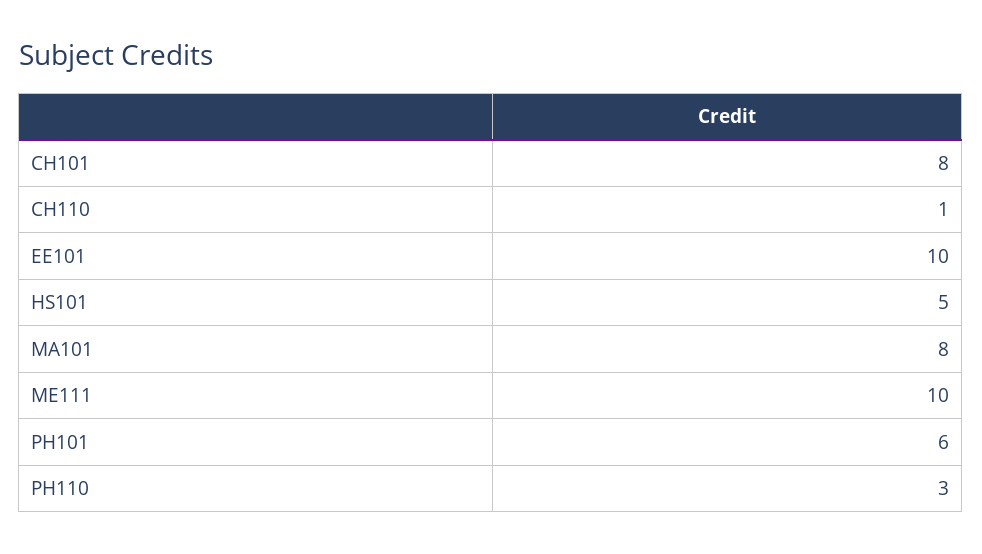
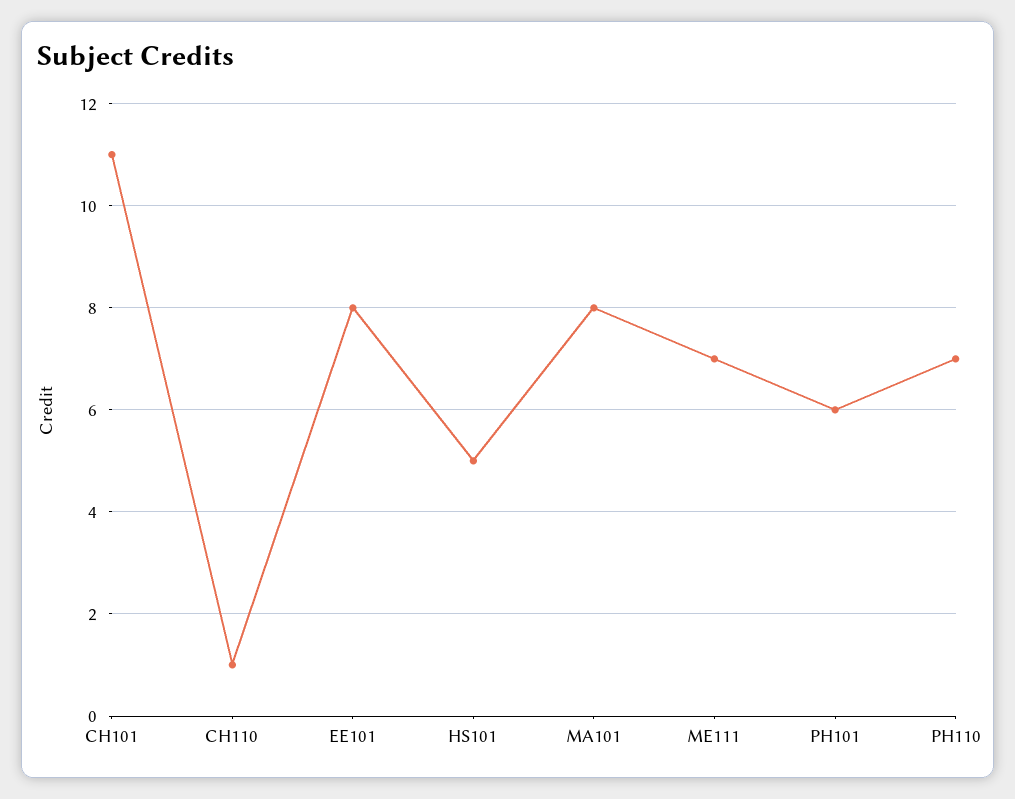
CH101: 8 -> 11
EE101: 10 -> 8
ME111: 10 -> 7
PH110: 3 -> 7

